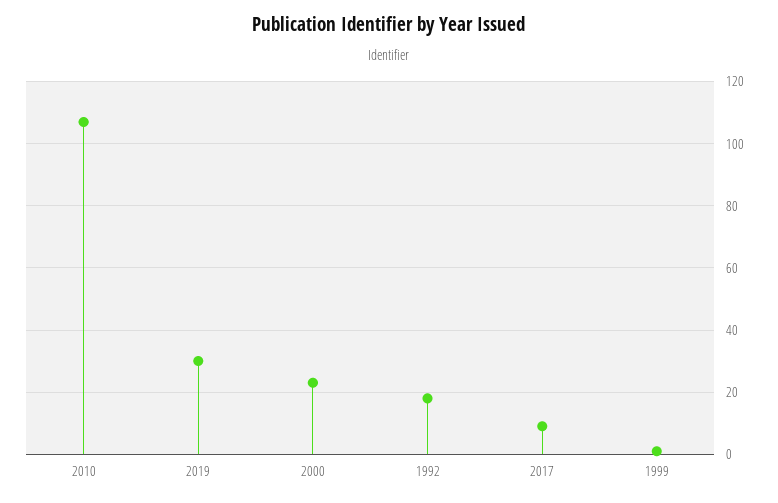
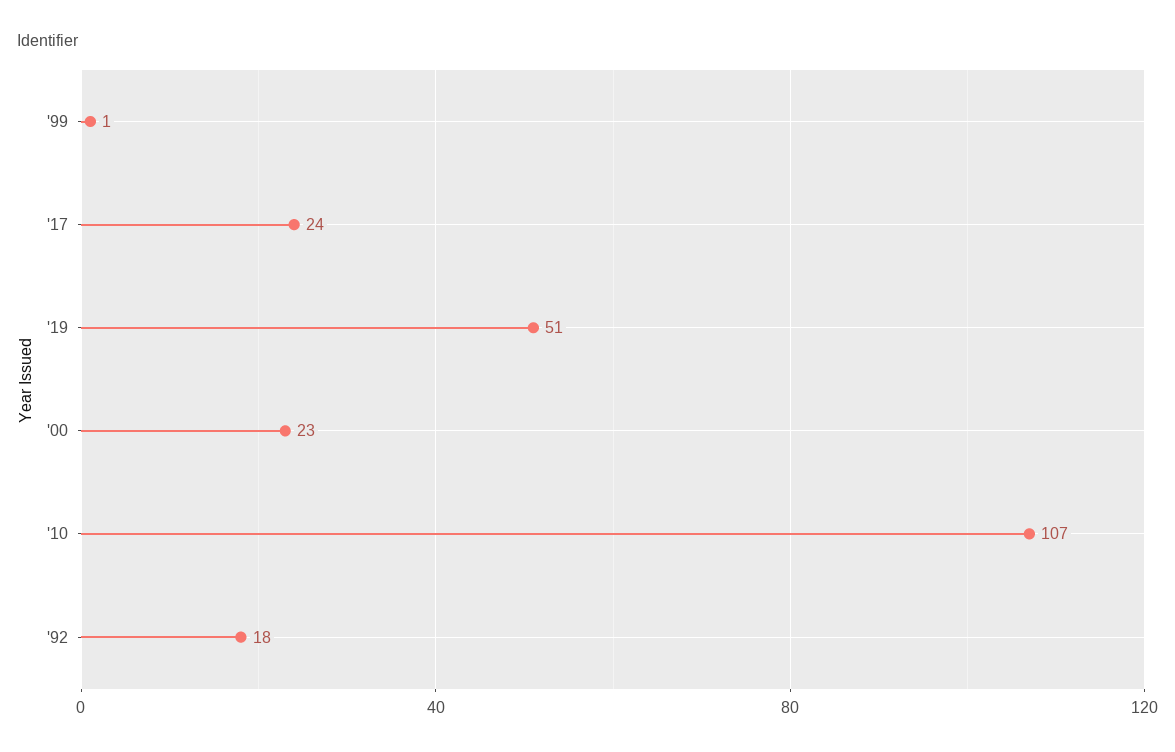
2019: 30 -> 51
2017: 10 -> 24

